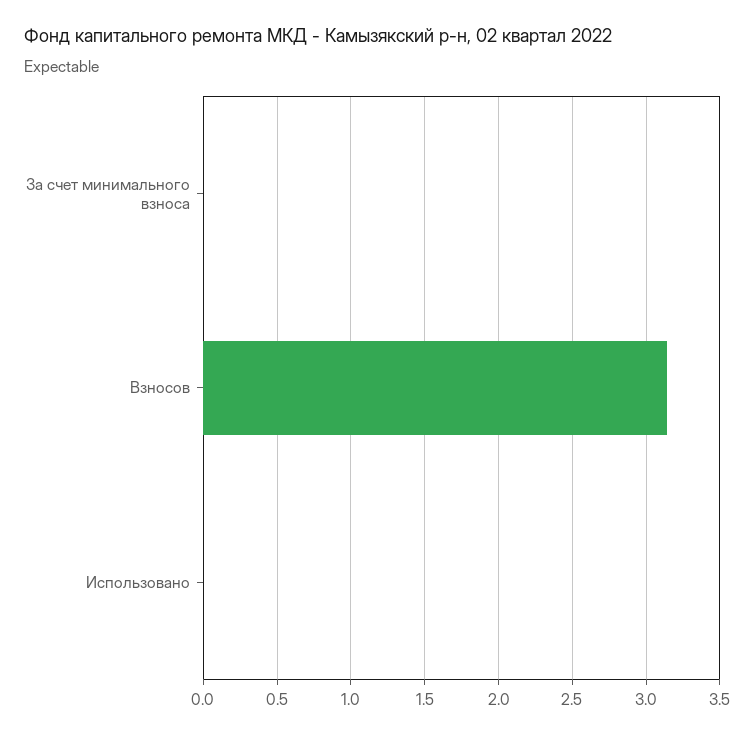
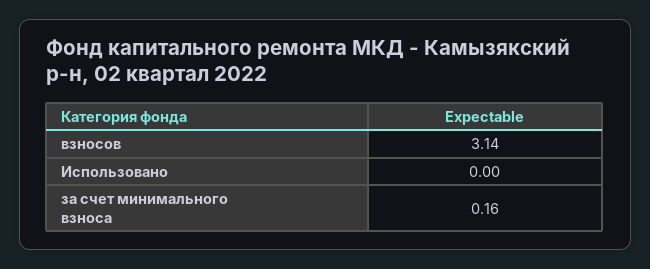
За счет минимального взноса: 0 -> 0.16

